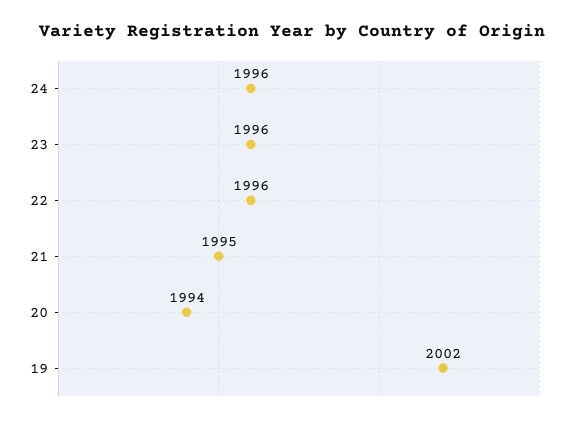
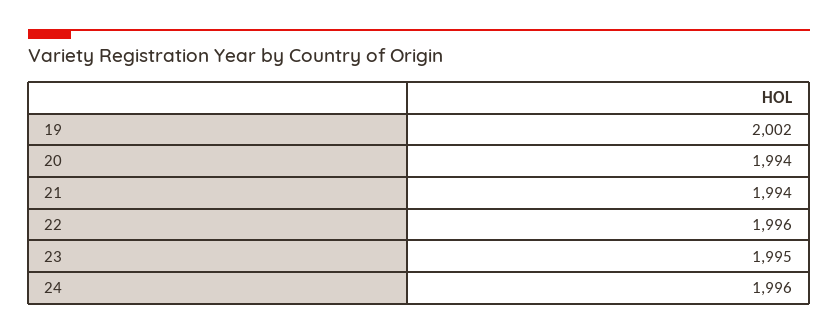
23: 1996 -> 1995
21: 1995 -> 1994

